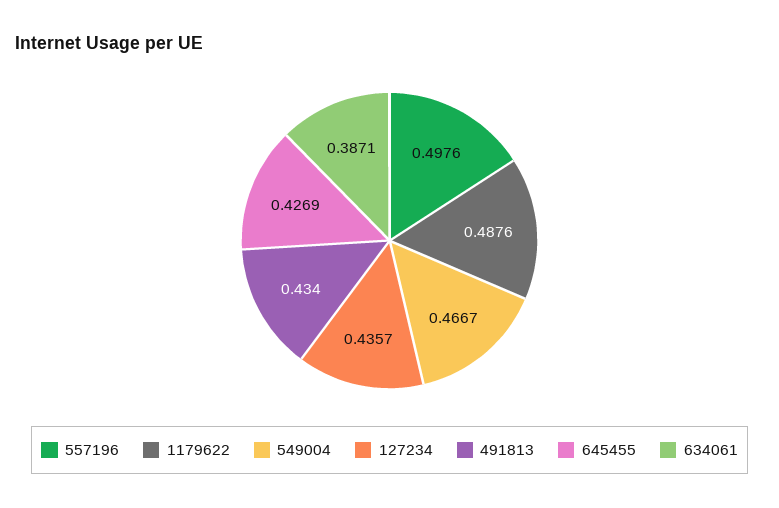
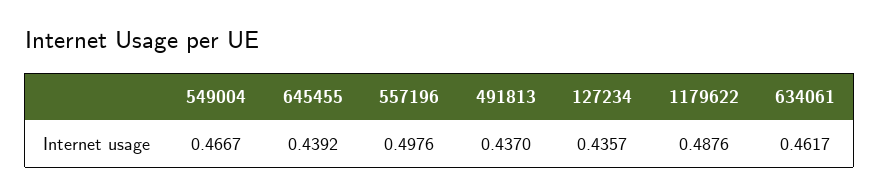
491813: 0.434 -> 0.437
645455: 0.4269 -> 0.4392
634061: 0.3871 -> 0.4617

